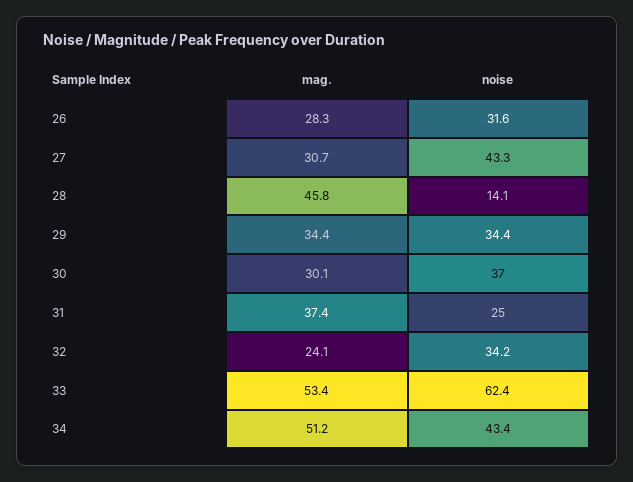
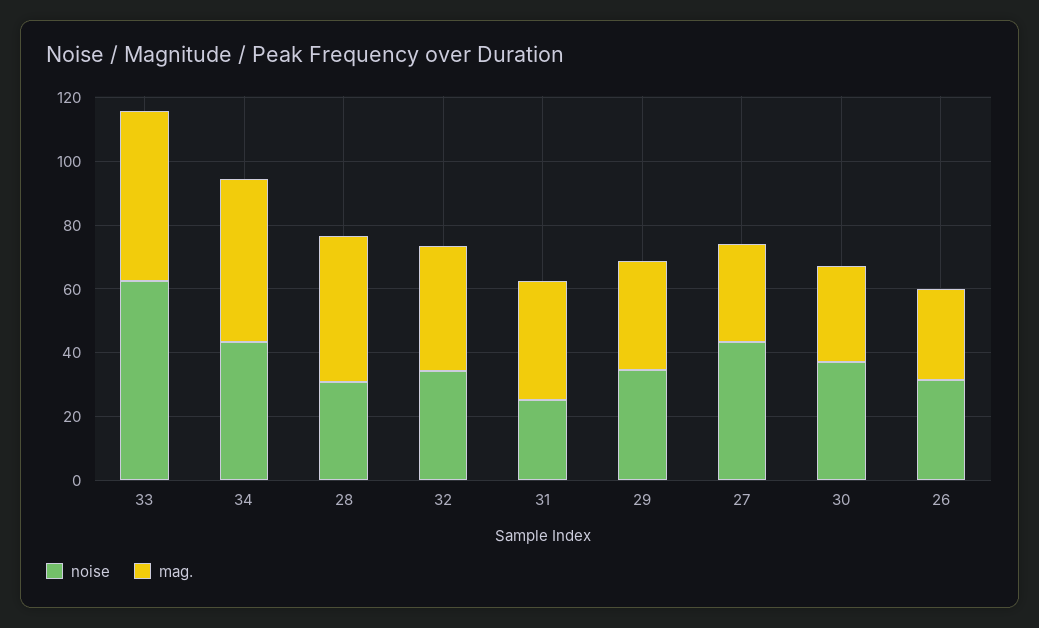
noise, 28: 14.1 -> 30
mag., 32: 24.1 -> 40

